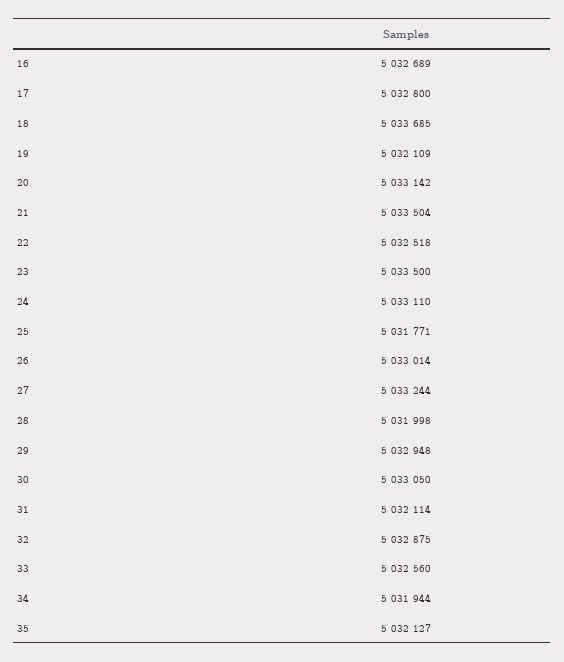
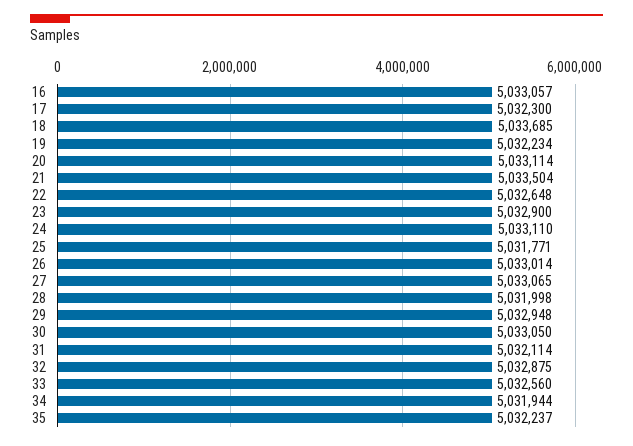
16: 5032689 -> 5033057
17: 5032800 -> 5032300
19: 5032109 -> 5032234
20: 5033142 -> 5033114
22: 5032518 -> 5032648
23: 5033500 -> 5032900
27: 5033244 -> 5033065
35: 5032127 -> 5032237

